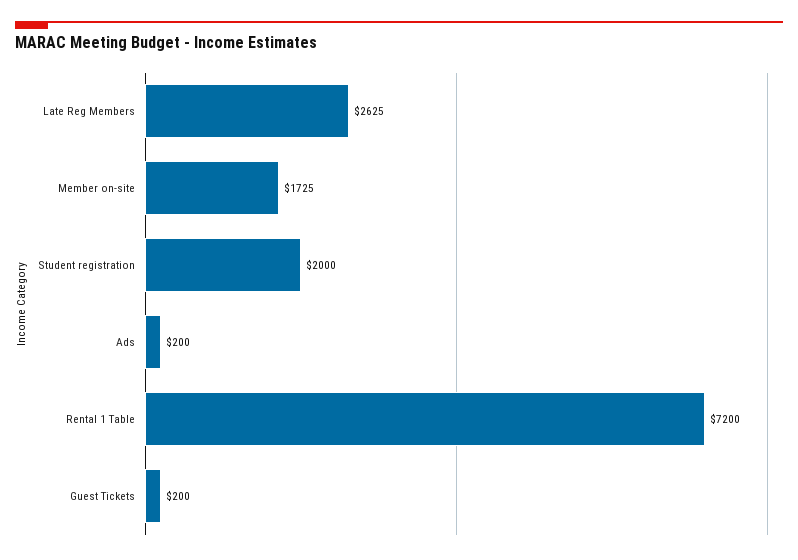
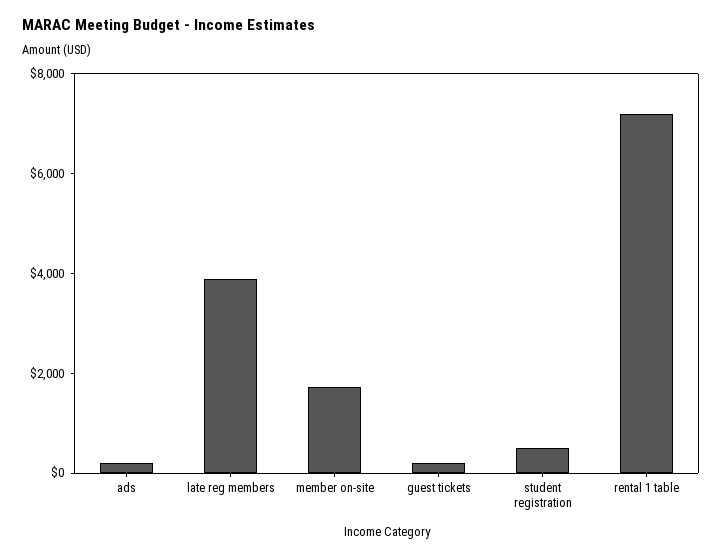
Late Reg Members: 2625 -> 4000
Student registration: 2000 -> 500

